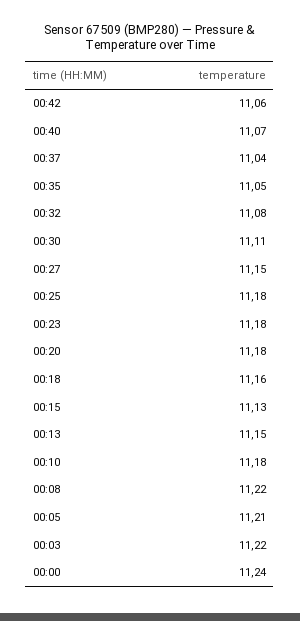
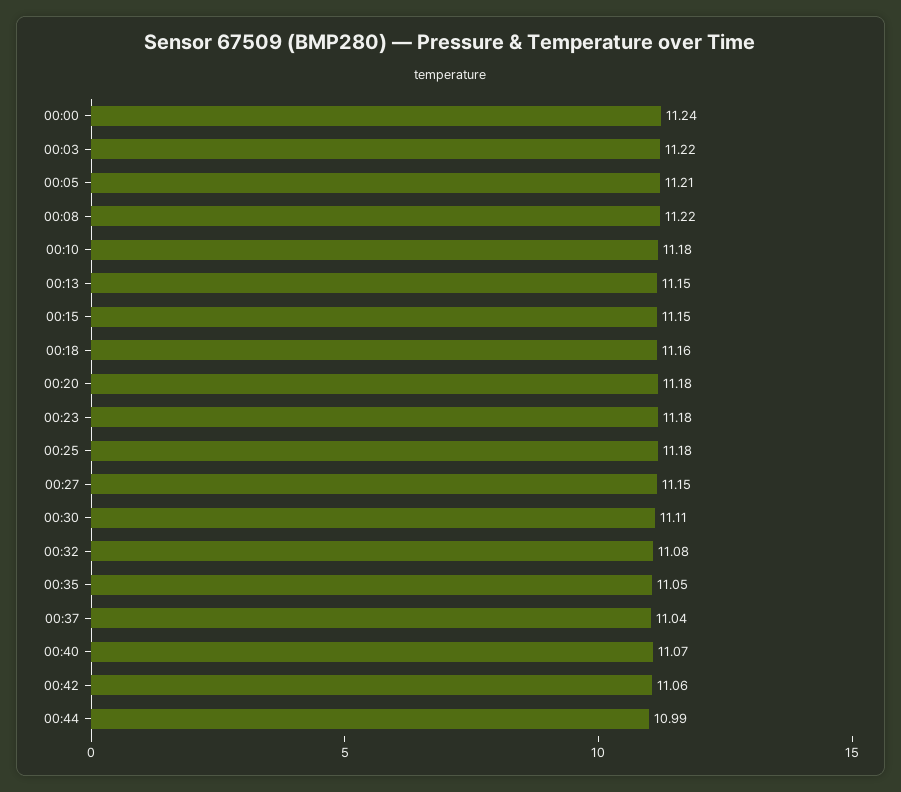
00:15: 11.13 -> 11.15
00:44: none -> 10.99

